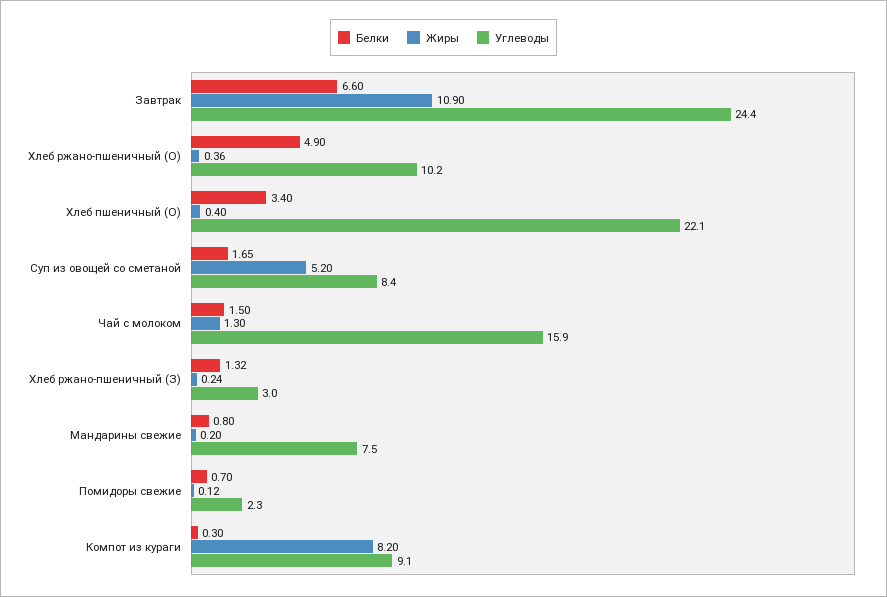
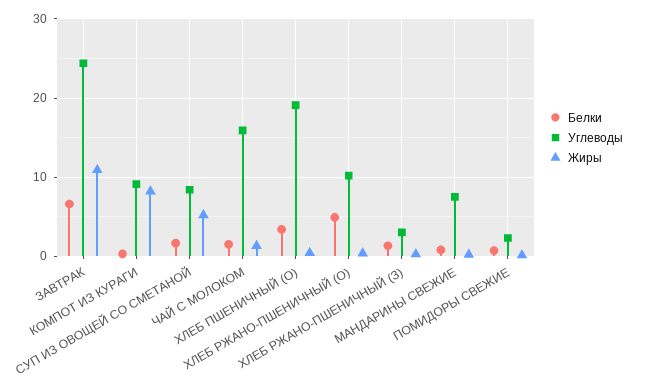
Углеводы, Хлеб пшеничный (О): 22.1 -> 19

